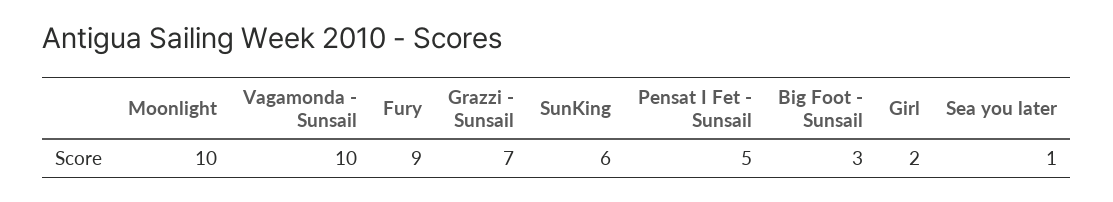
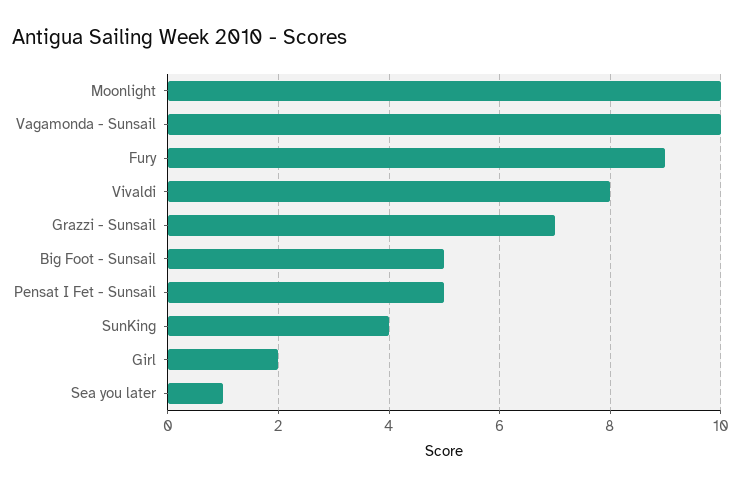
SunKing: 6 -> 4
Big Foot - Sunsail: 3 -> 5
Vivaldi: none -> 8

